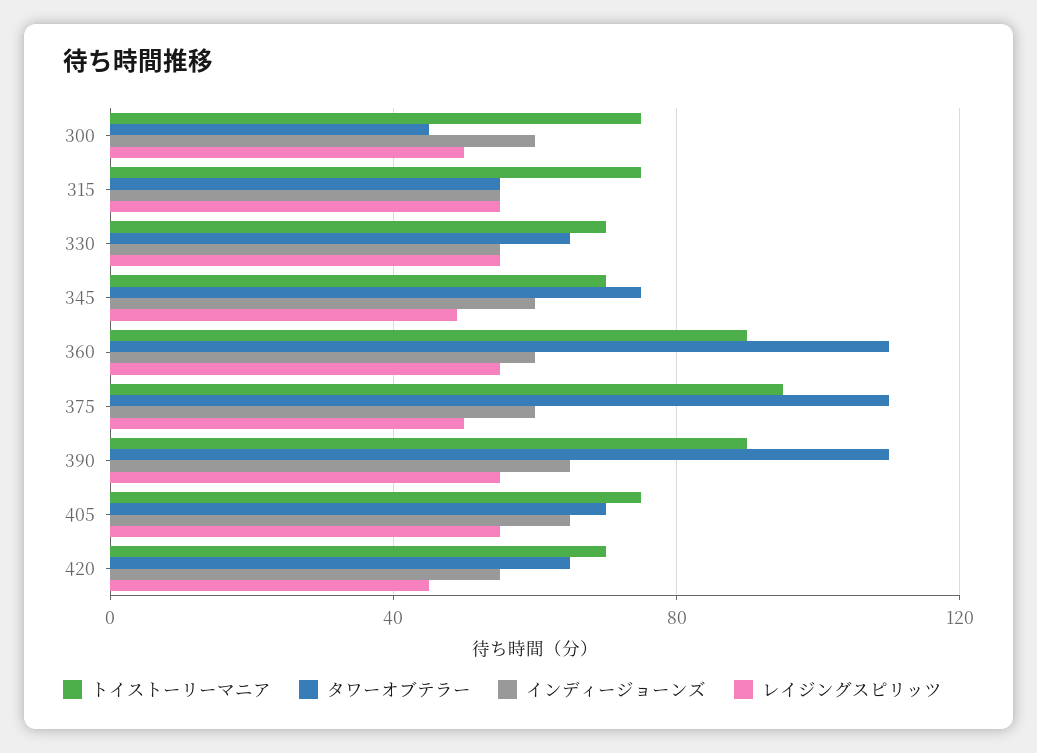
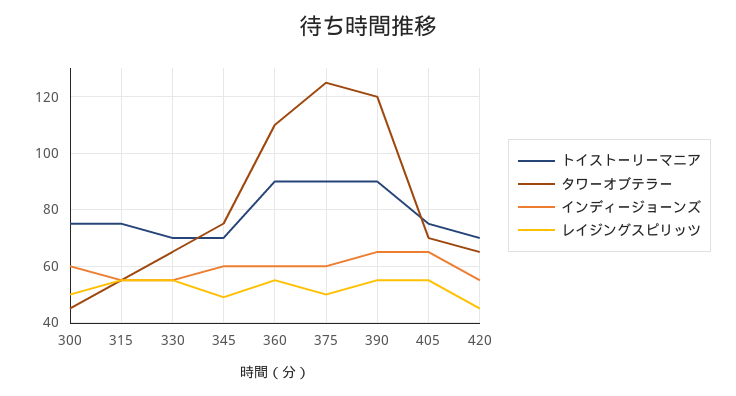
トイストーリーマニア, 375: 95 -> 90
タワーオブテラー, 375: 110 -> 125
タワーオブテラー, 390: 110 -> 120

